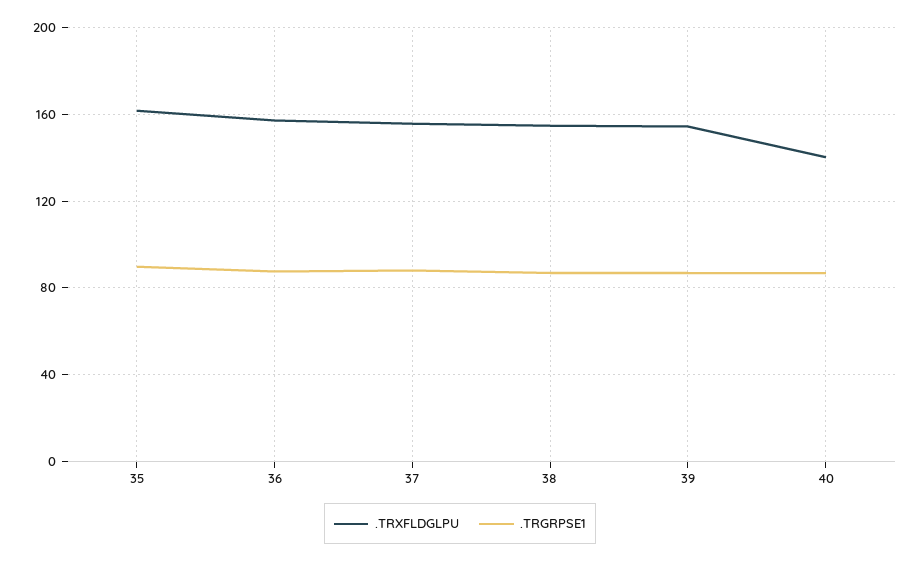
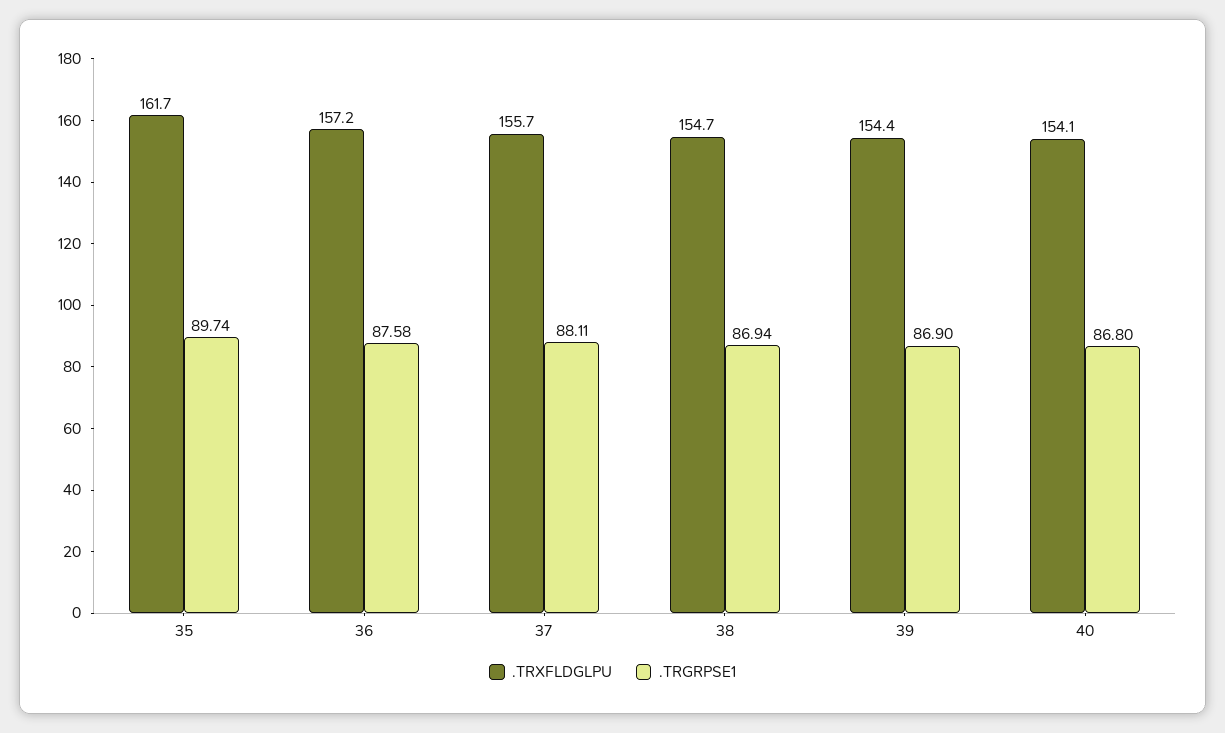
.TRXFLDGLPU, 40: 140 -> 154.1

